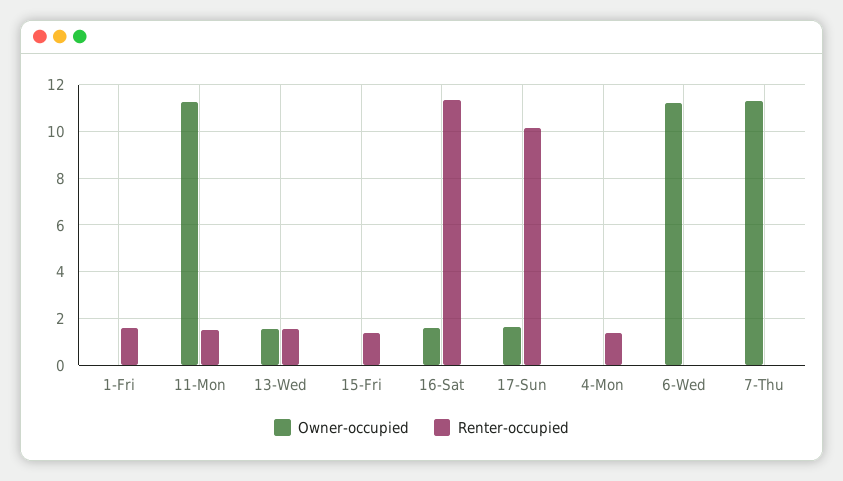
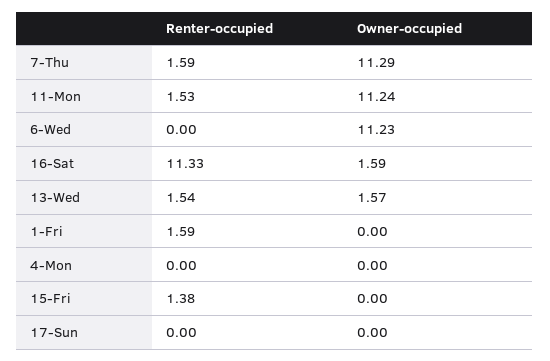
Owner-occupied, 17-Sun: 1.5 -> 0
Renter-occupied, 17-Sun: 10 -> 0
Renter-occupied, 4-Mon: 1.5 -> 0
Renter-occupied, 7-Thu: 0 -> 1.59

